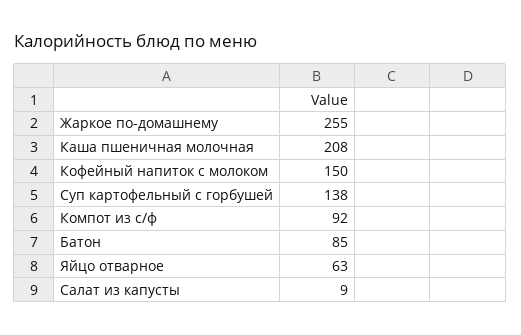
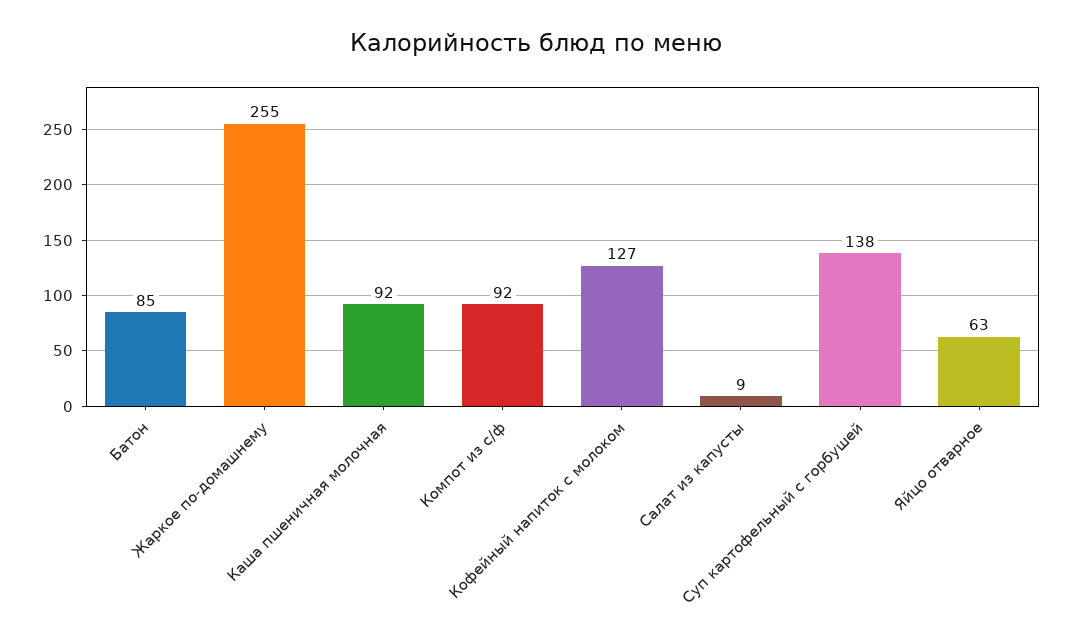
Каша пшеничная молочная: 208 -> 92
Кофейный напиток с молоком: 150 -> 127

